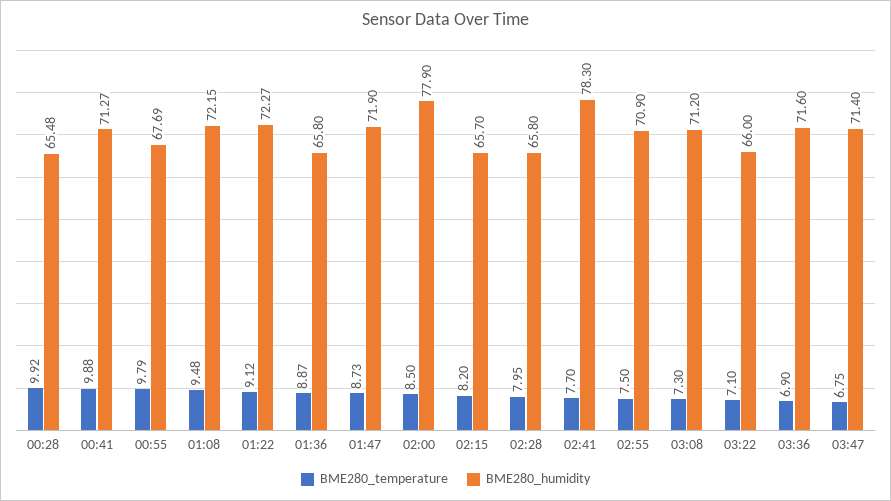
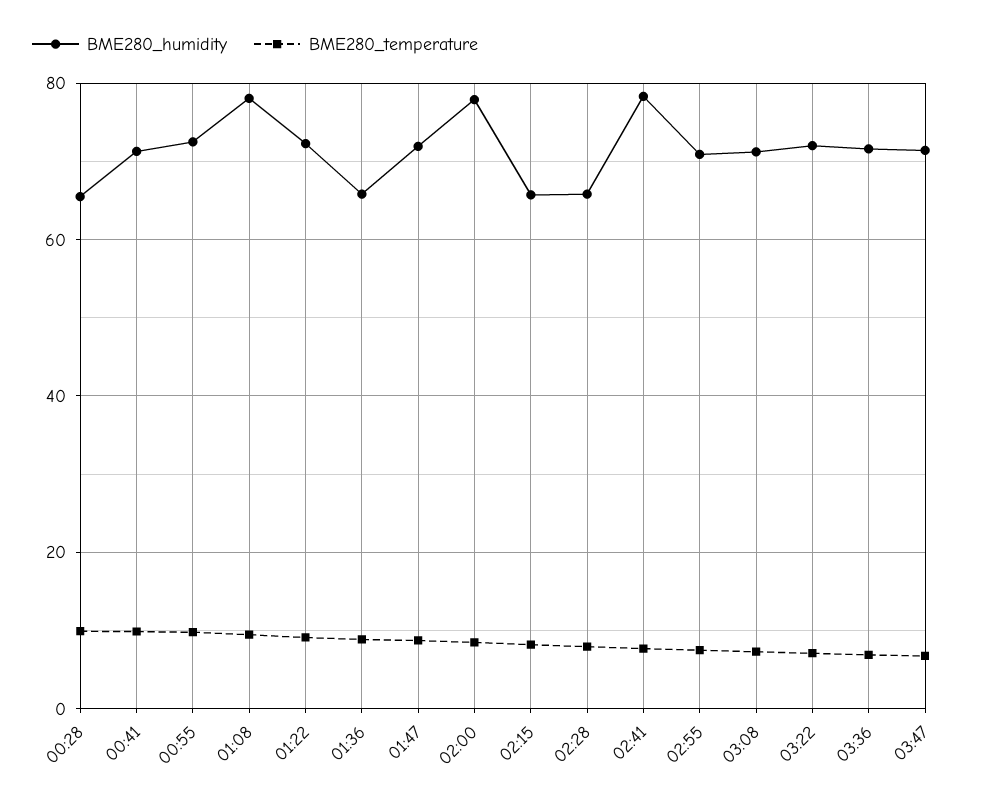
BME280_humidity, 00:55: 67.69 -> 72
BME280_humidity, 01:08: 72.15 -> 78
BME280_humidity, 03:22: 66 -> 72

